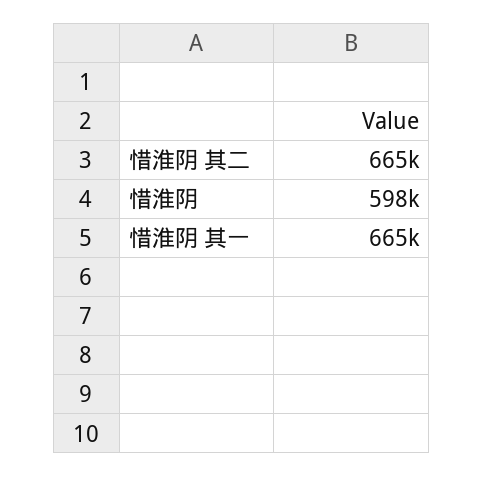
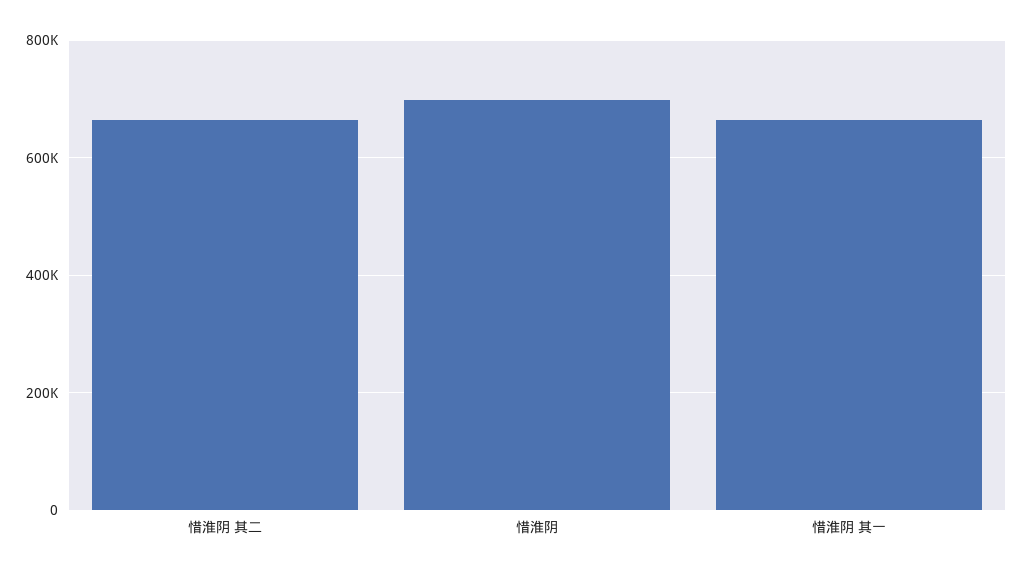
惜淮阴: 598000 -> 700000

